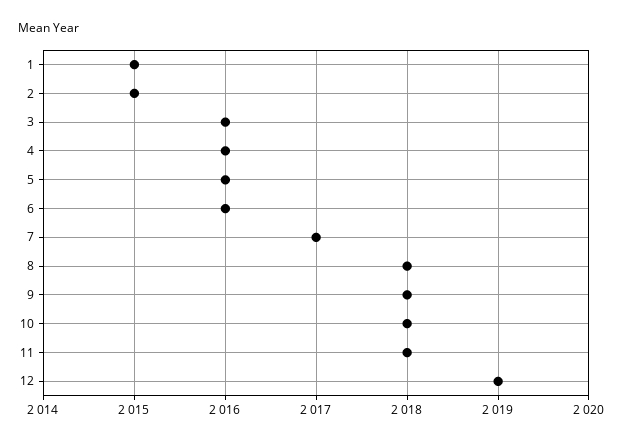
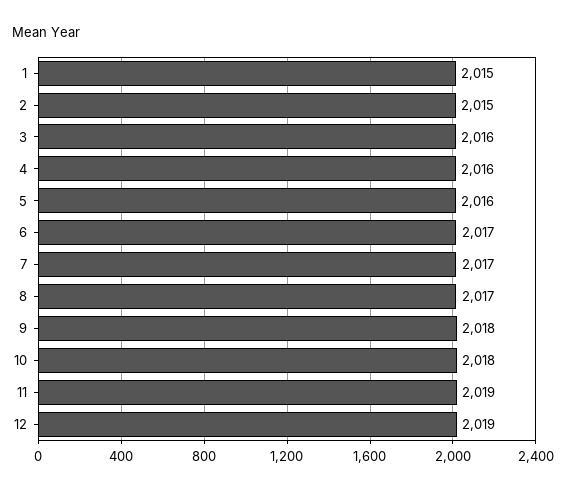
6: 2016 -> 2017
8: 2018 -> 2017
11: 2018 -> 2019

